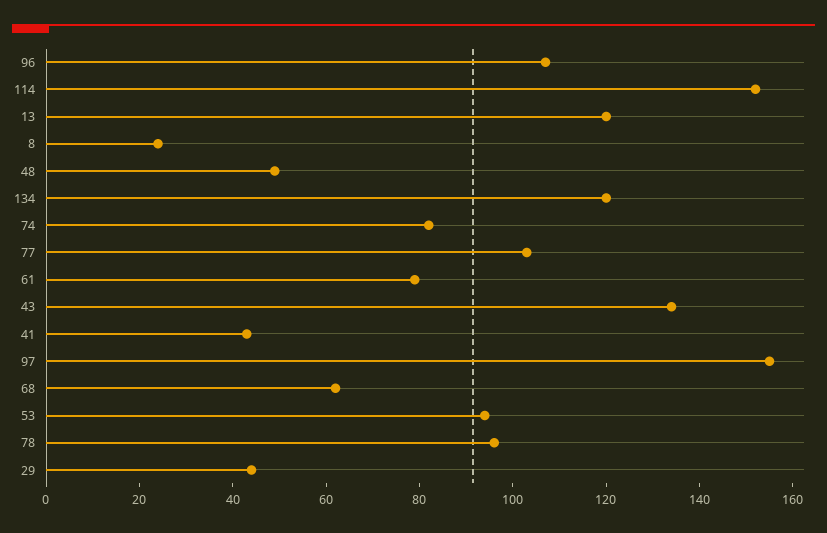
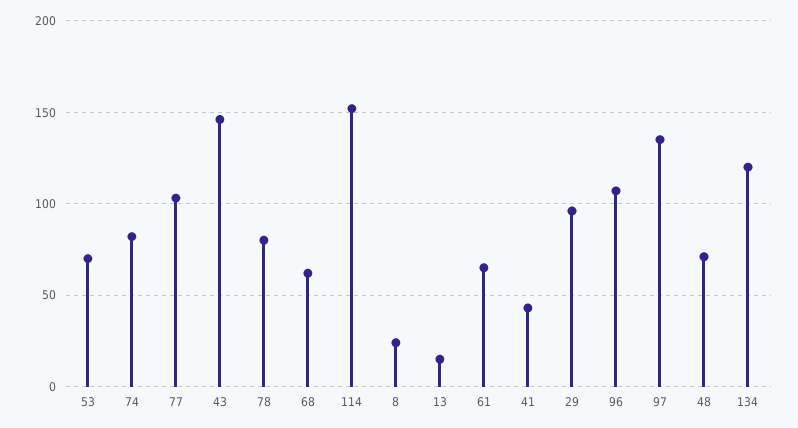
13: 120 -> 15
48: 50 -> 70
61: 80 -> 65
43: 135 -> 145
97: 155 -> 135
53: 95 -> 70
78: 95 -> 80
29: 45 -> 95

